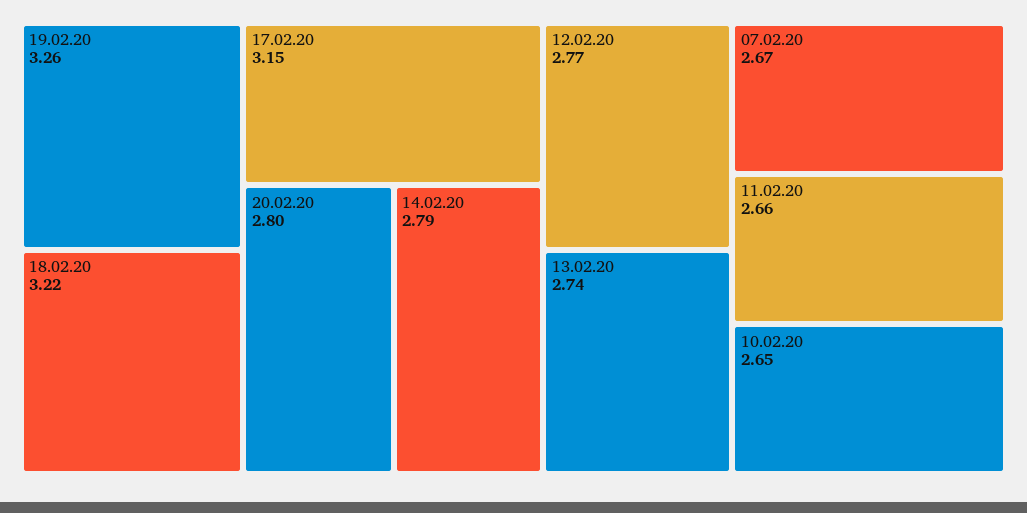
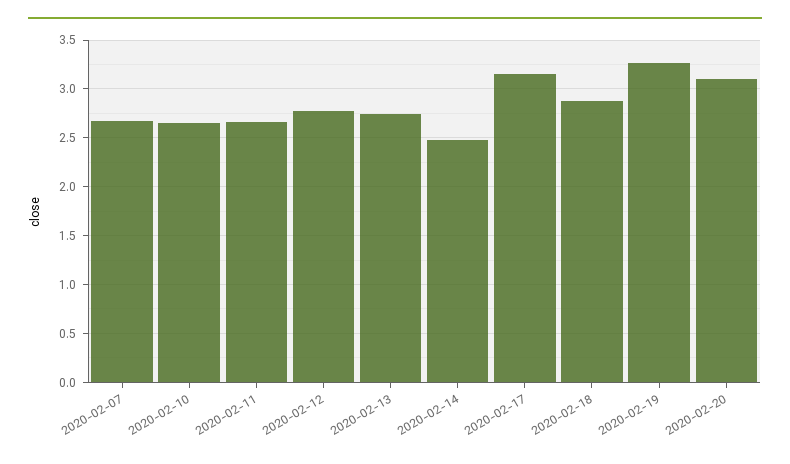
18.02.20: 3.22 -> 2.9
20.02.20: 2.8 -> 3.1
14.02.20: 2.79 -> 2.5

